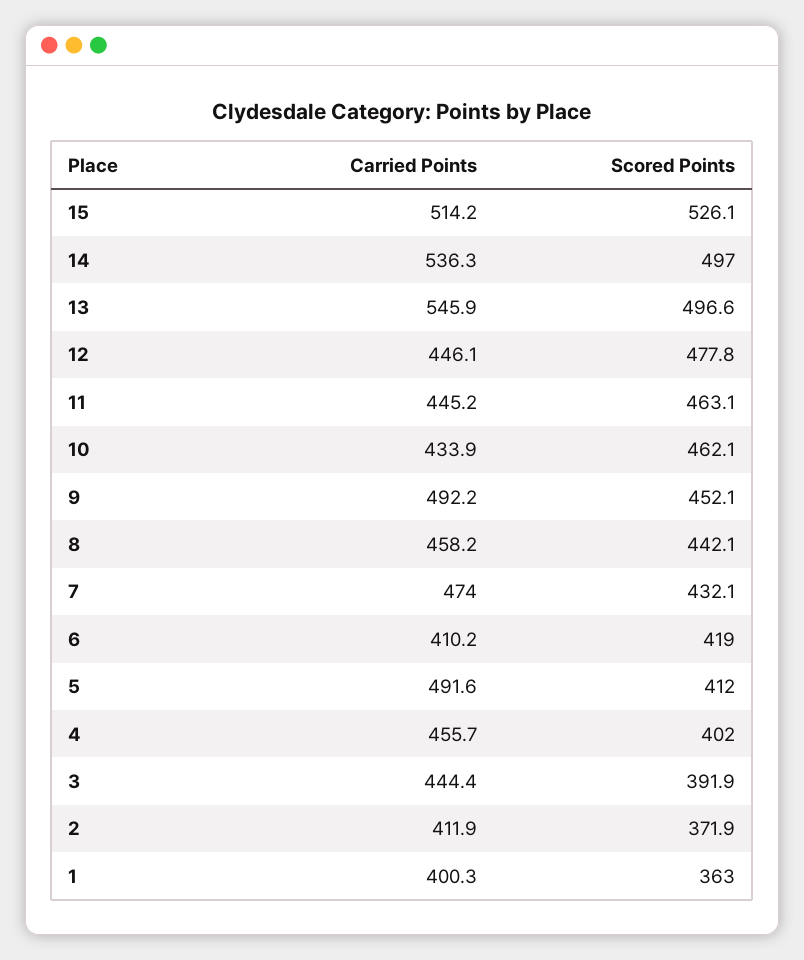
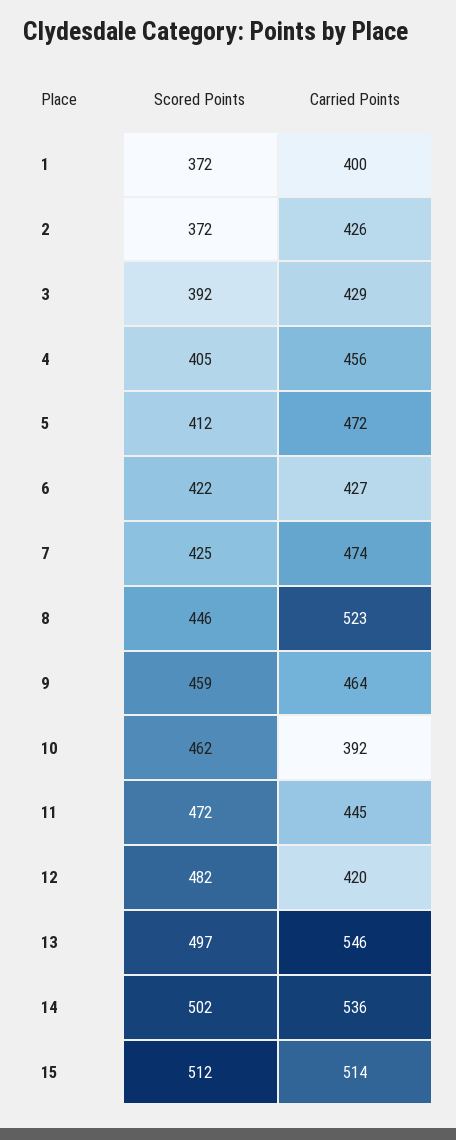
Scored Points, 15: 526.1 -> 512
Scored Points, 14: 497 -> 502
Carried Points, 12: 446.1 -> 420
Scored Points, 12: 477.8 -> 482
Scored Points, 11: 463.1 -> 472
Carried Points, 10: 433.9 -> 392
Carried Points, 9: 492.2 -> 464
Scored Points, 9: 452.1 -> 459
Carried Points, 8: 458.2 -> 523
Scored Points, 8: 442.1 -> 446
Scored Points, 7: 432.1 -> 425
Carried Points, 6: 410.2 -> 427
Scored Points, 6: 419 -> 422
Carried Points, 5: 491.6 -> 472
Scored Points, 4: 402 -> 405
Carried Points, 3: 444.4 -> 429
Carried Points, 2: 411.9 -> 426
Scored Points, 1: 363 -> 372

